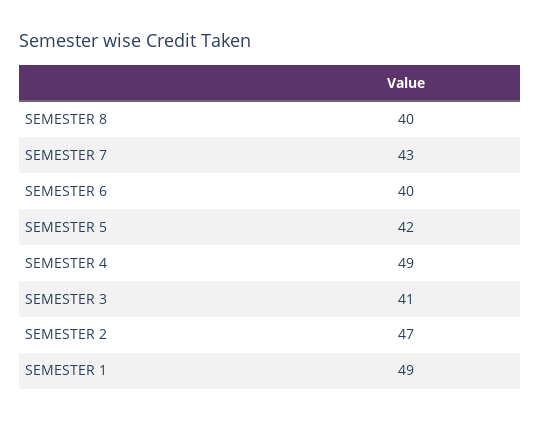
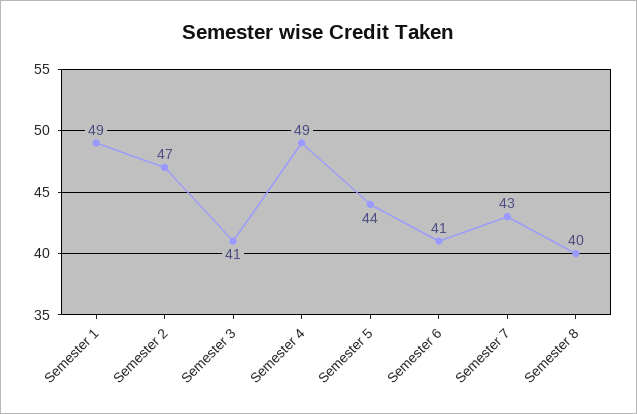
SEMESTER 6: 40 -> 41
SEMESTER 5: 42 -> 44

